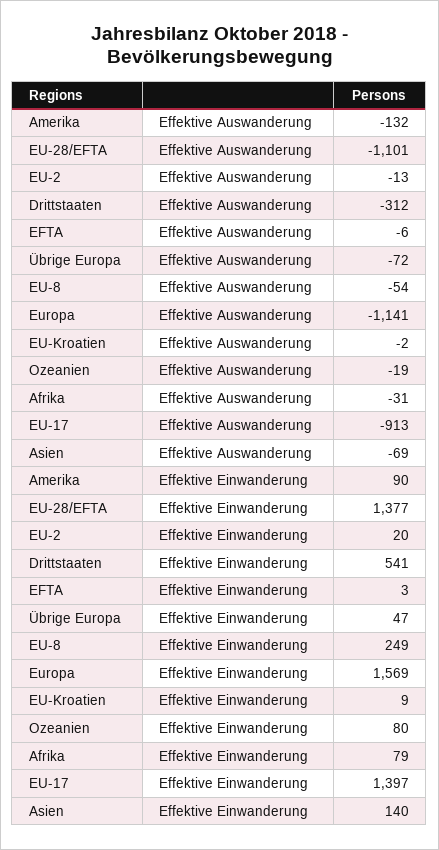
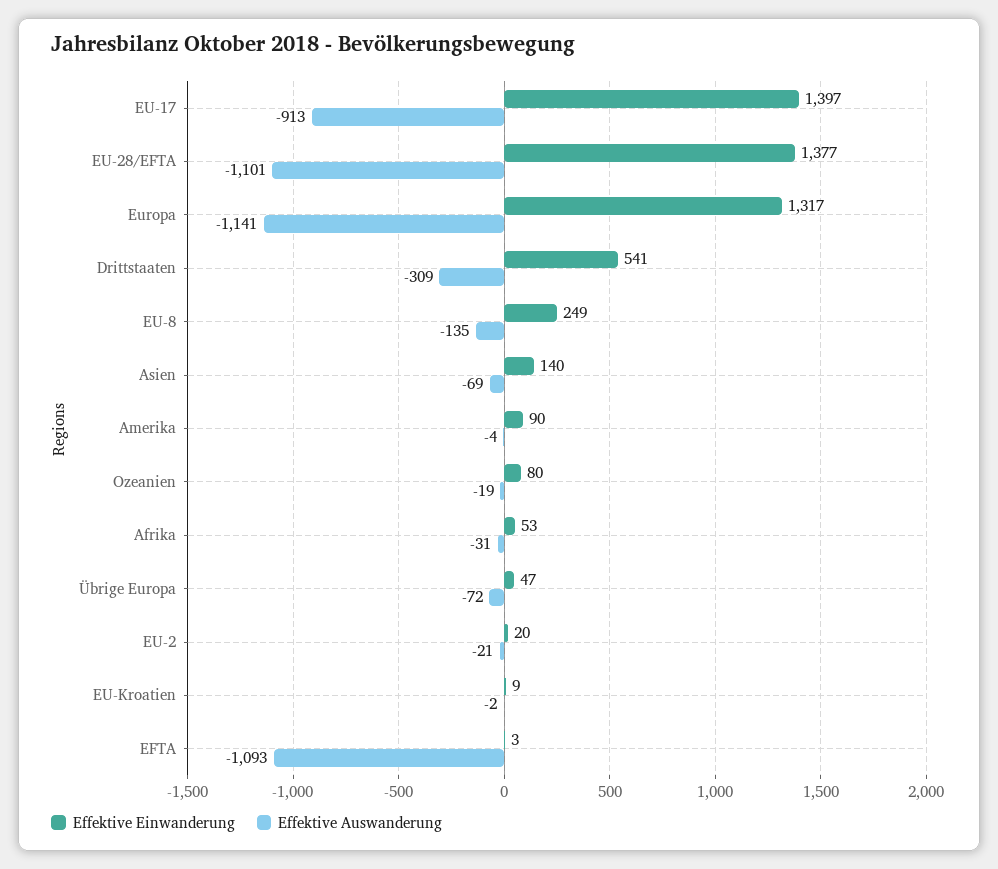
Effektive Auswanderung, Amerika: -132 -> -4
Effektive Auswanderung, EU-2: -13 -> -21
Effektive Auswanderung, Drittstaaten: -312 -> -309
Effektive Auswanderung, EFTA: -6 -> -1093
Effektive Auswanderung, EU-8: -54 -> -135
Effektive Einwanderung, Europa: 1569 -> 1317
Effektive Einwanderung, Afrika: 79 -> 53

